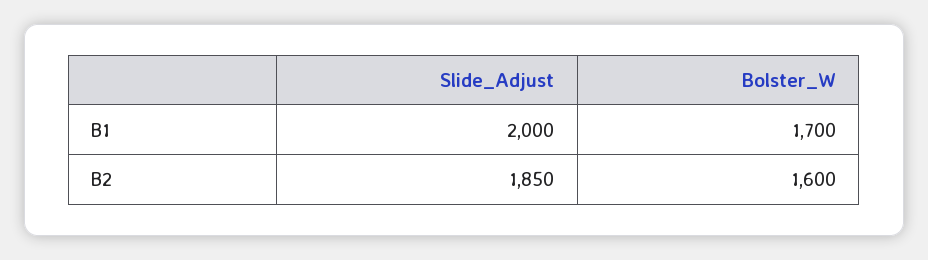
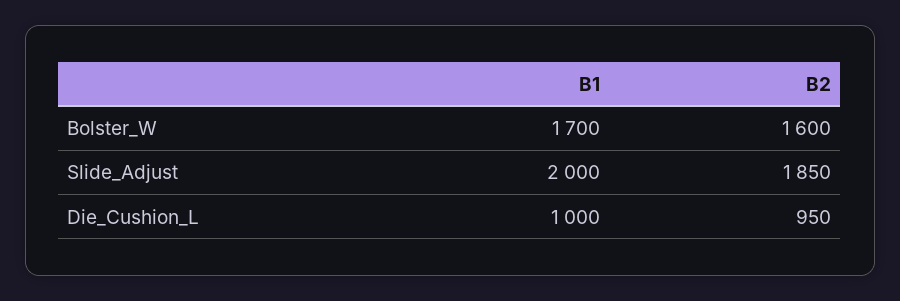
Die_Cushion_L, B1: none -> 1000
Die_Cushion_L, B2: none -> 950

